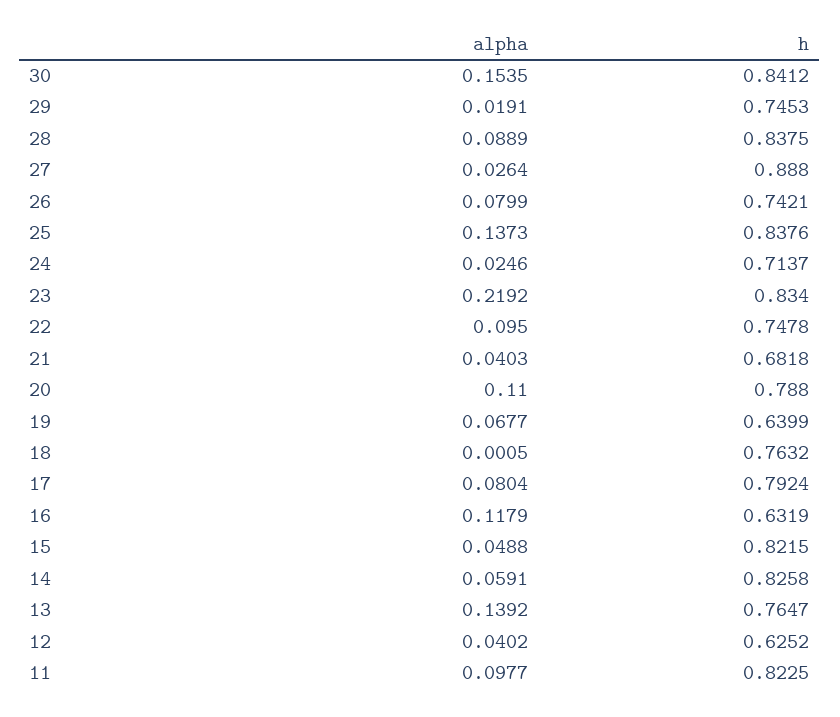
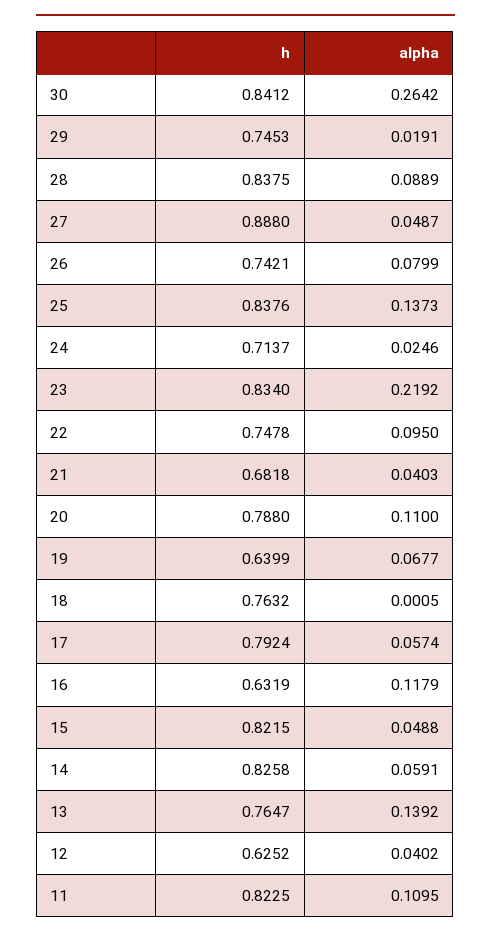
alpha, 30: 0.1535 -> 0.2642
alpha, 27: 0.0264 -> 0.0487
alpha, 17: 0.0804 -> 0.0574
alpha, 11: 0.0977 -> 0.1095

